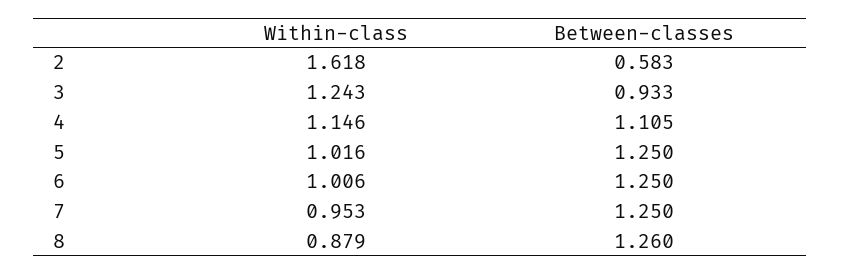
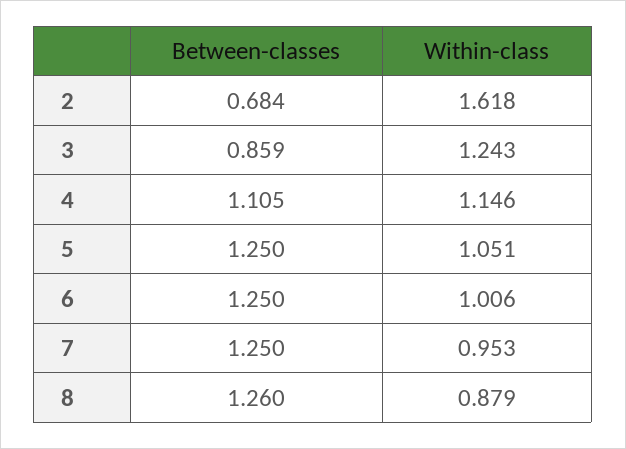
Between-classes, 2: 0.583 -> 0.684
Between-classes, 3: 0.933 -> 0.859
Within-class, 5: 1.016 -> 1.051

